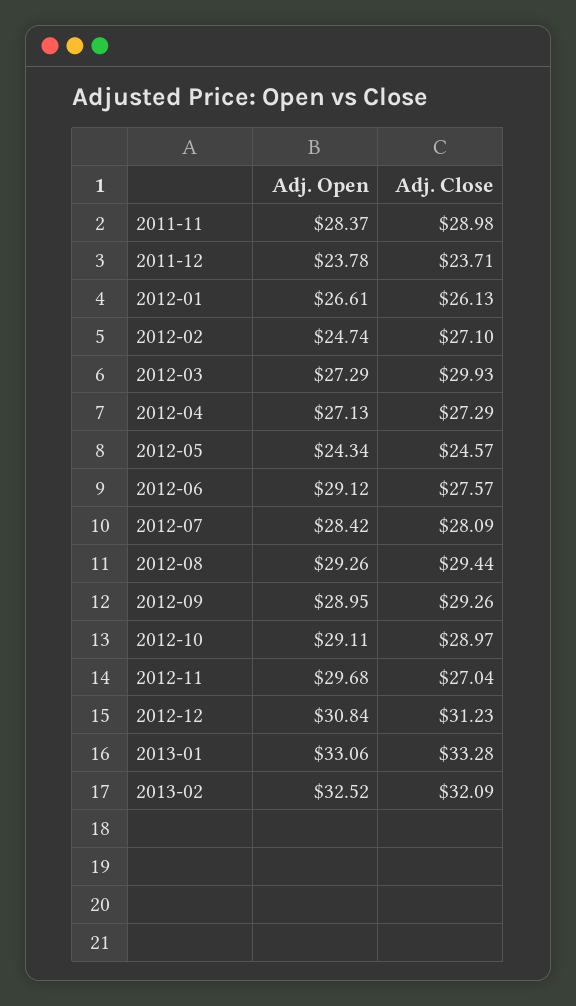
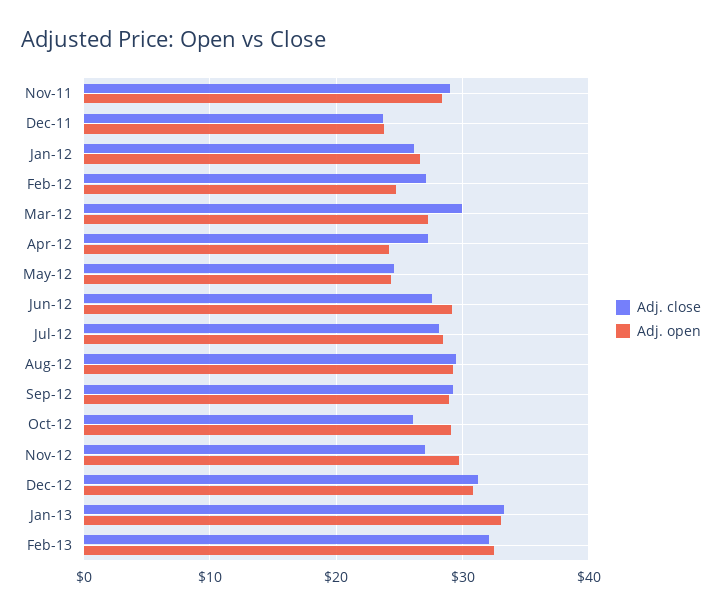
Adj. Open, 2012-04: 27.13 -> 24
Adj. Close, 2012-10: 28.97 -> 26

